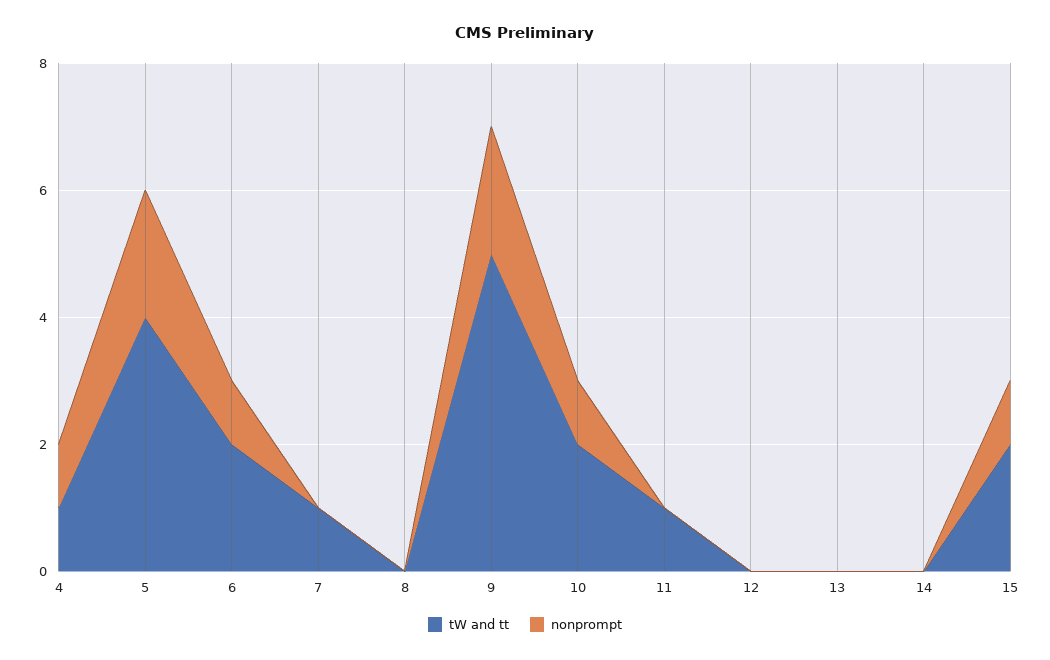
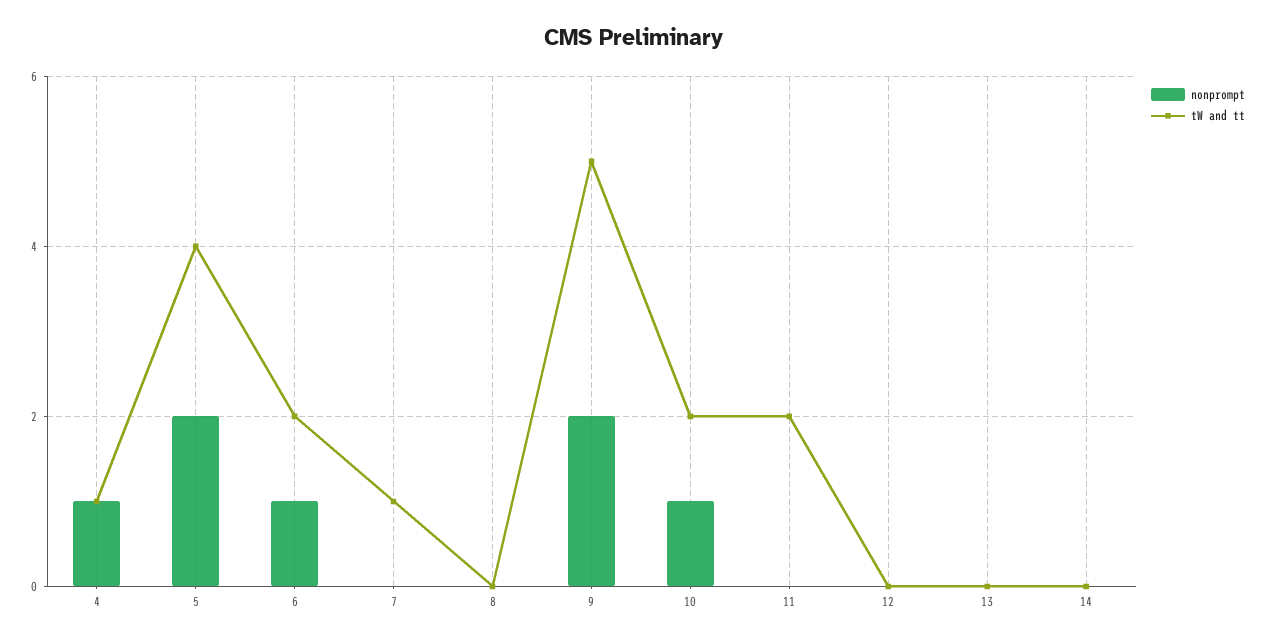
tW and tt, 11: 1 -> 2
tW and tt, 15: 2 -> none
nonprompt, 15: 1 -> none

